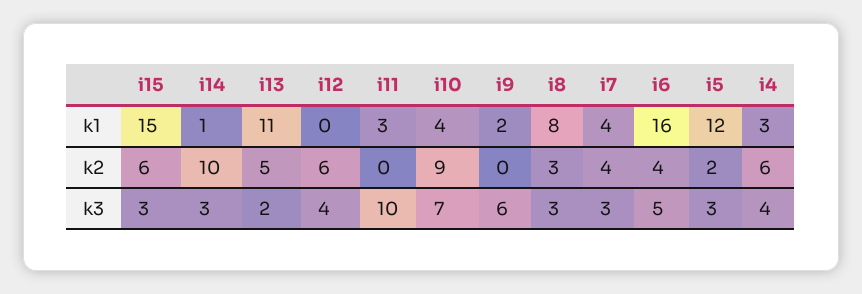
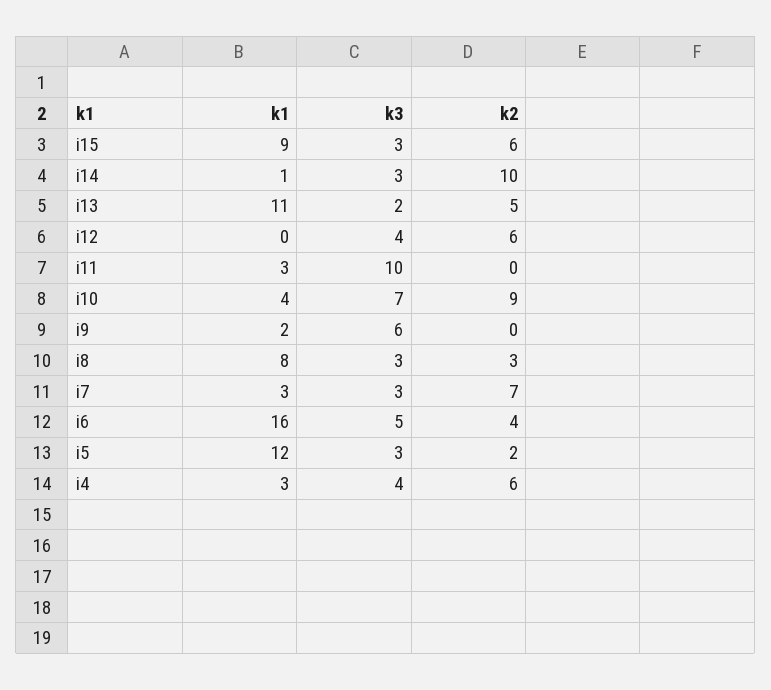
i15, k1: 15 -> 9
i7, k1: 4 -> 3
i7, k2: 4 -> 7

